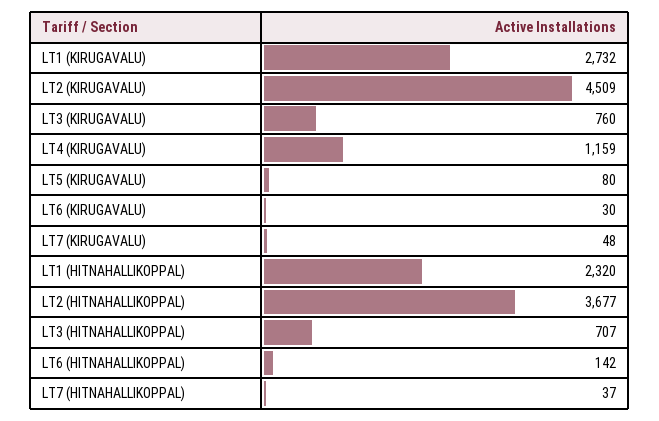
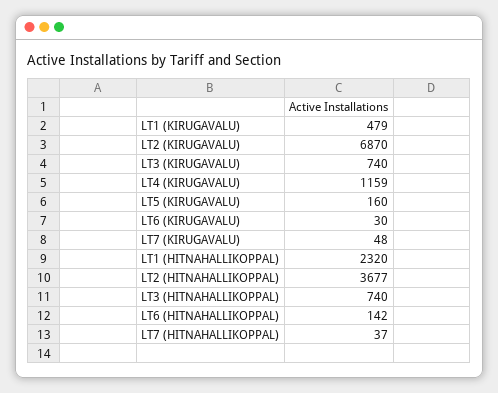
LT1 (KIRUGAVALU): 2732 -> 479
LT2 (KIRUGAVALU): 4509 -> 6870
LT3 (KIRUGAVALU): 760 -> 740
LT5 (KIRUGAVALU): 80 -> 160
LT3 (HITNAHALLIKOPPAL): 707 -> 740

